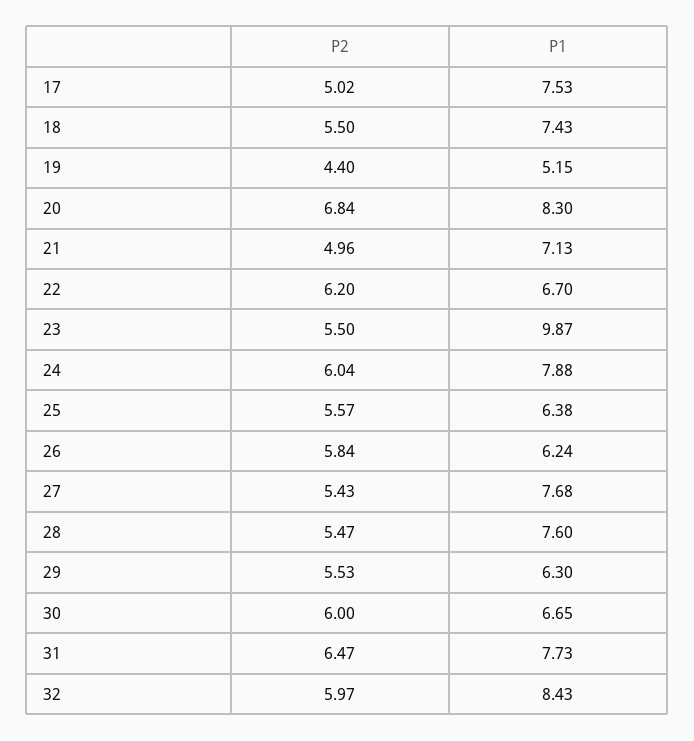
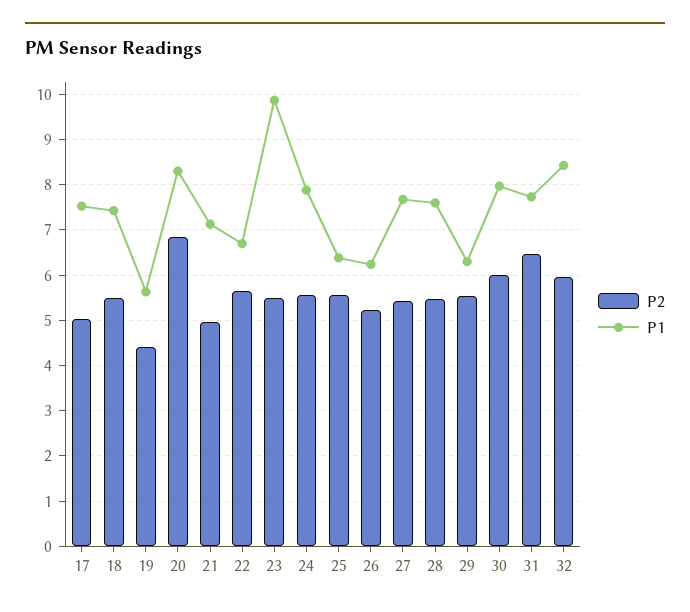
P1, 19: 5.15 -> 5.6
P2, 22: 6.2 -> 5.6
P2, 24: 6.04 -> 5.6
P2, 26: 5.84 -> 5.2
P1, 30: 6.65 -> 8

